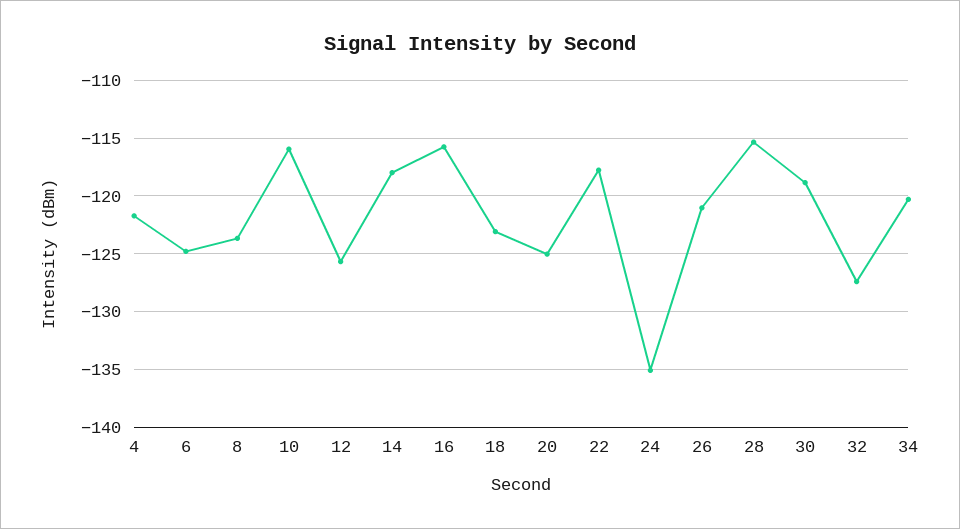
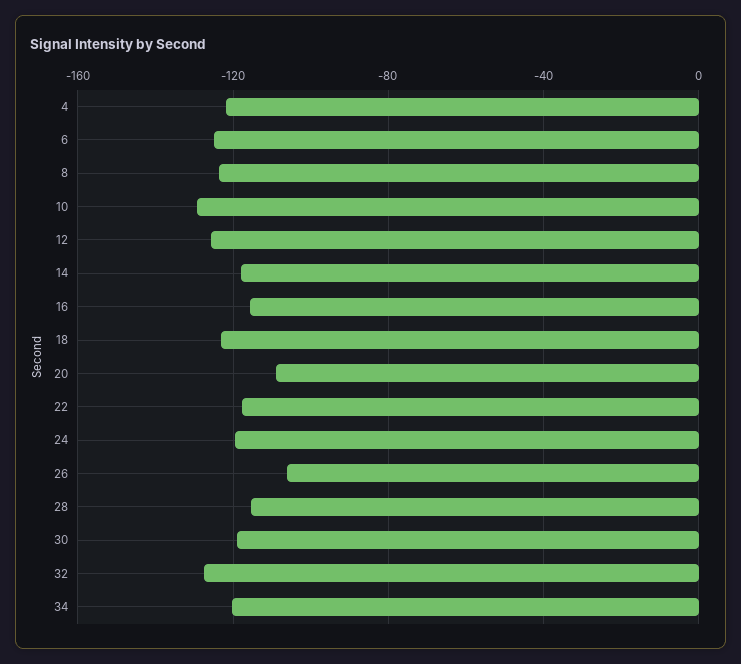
10: -116 -> -130
20: -125 -> -110
24: -135 -> -120
26: -121 -> -105

